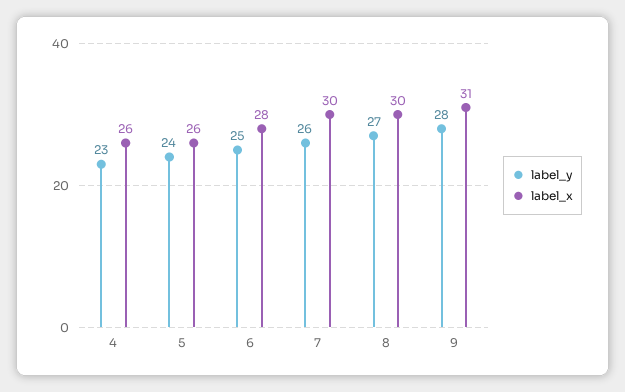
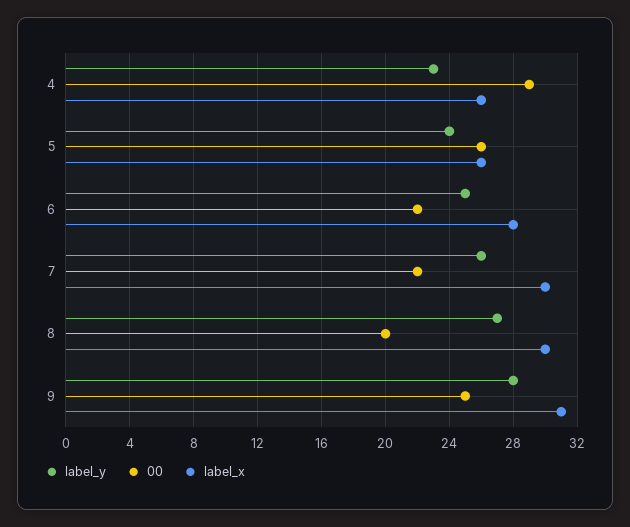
00, 4: none -> 29
00, 5: none -> 26
00, 6: none -> 22
00, 7: none -> 22
00, 8: none -> 20
00, 9: none -> 25

